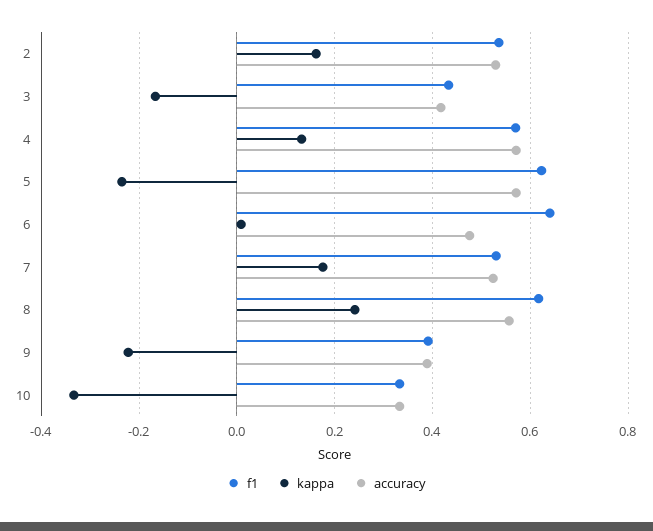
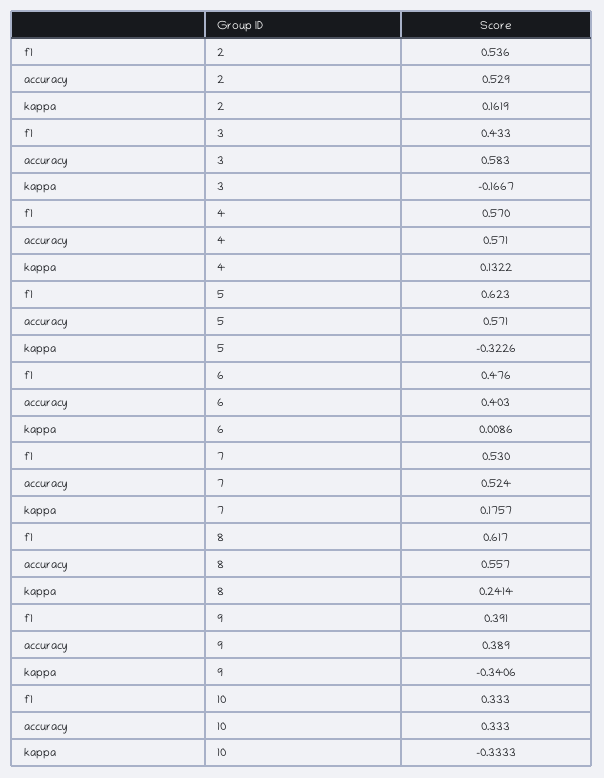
accuracy, 3: 0.42 -> 0.583
kappa, 5: -0.24 -> -0.3226
f1, 6: 0.64 -> 0.476
accuracy, 6: 0.48 -> 0.403
kappa, 9: -0.22 -> -0.3406

